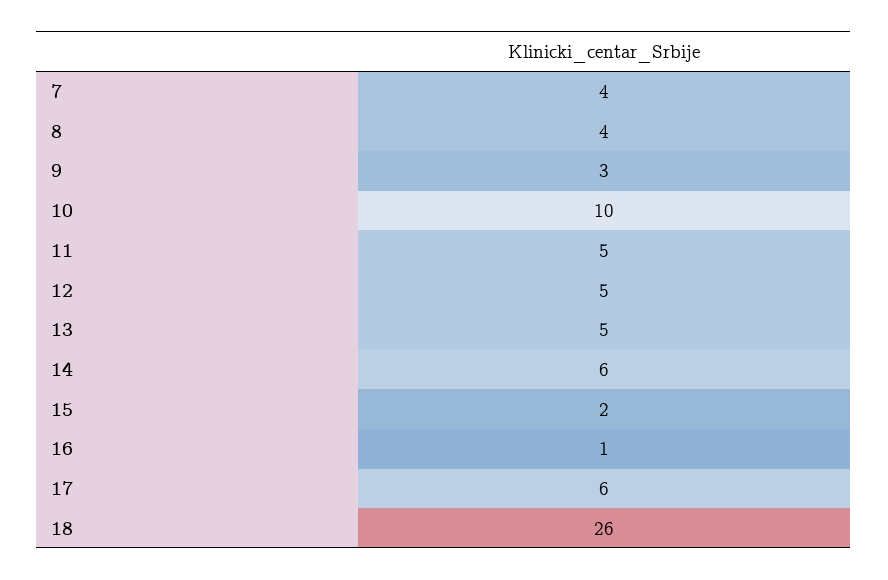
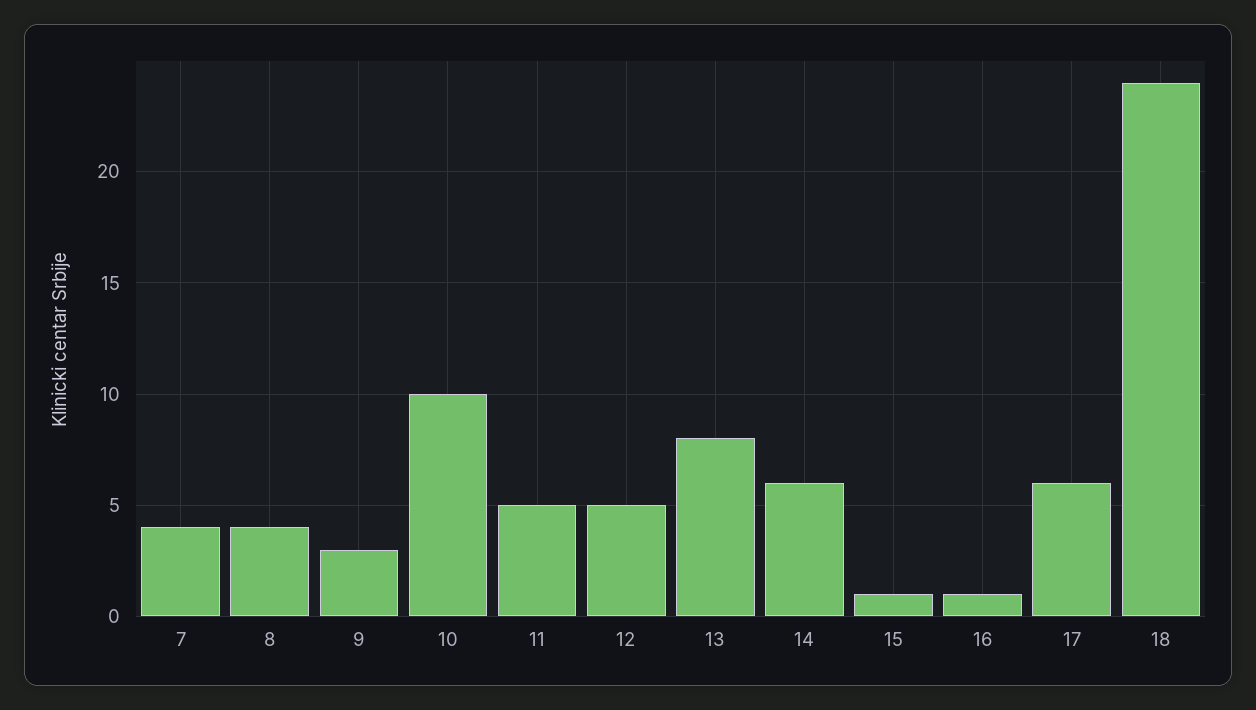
13: 5 -> 8
15: 2 -> 1
18: 26 -> 24

